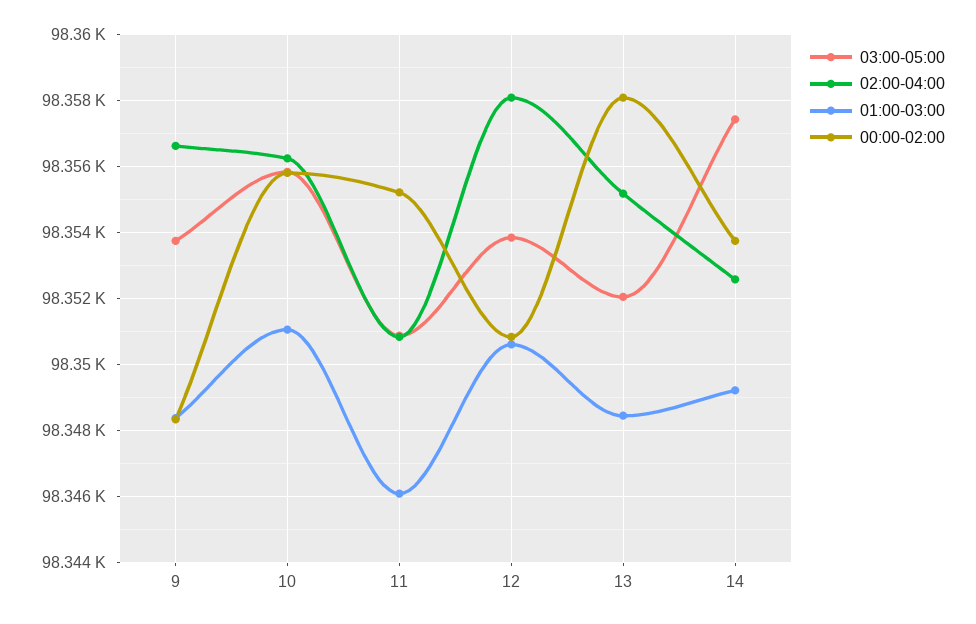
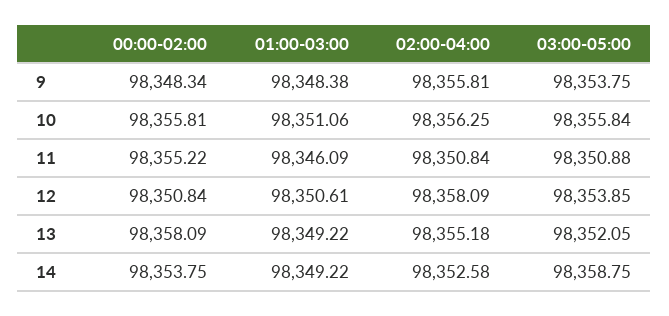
02:00-04:00, 9: 98356.6 -> 98355.81
01:00-03:00, 13: 98348.4 -> 98349.22
03:00-05:00, 14: 98357.4 -> 98358.75

